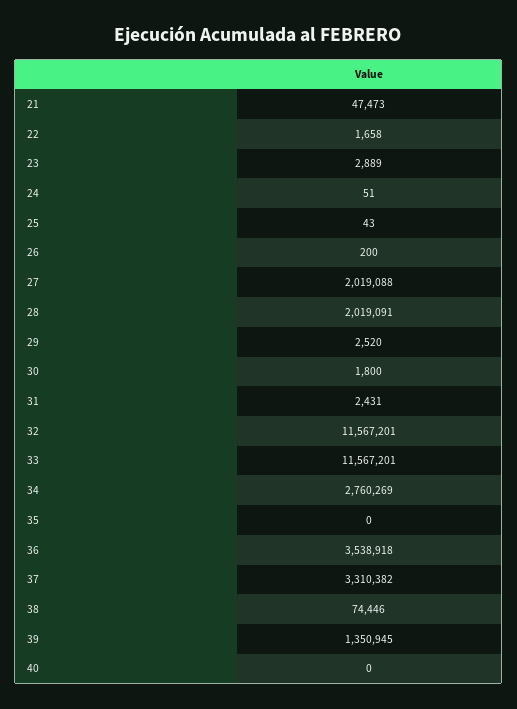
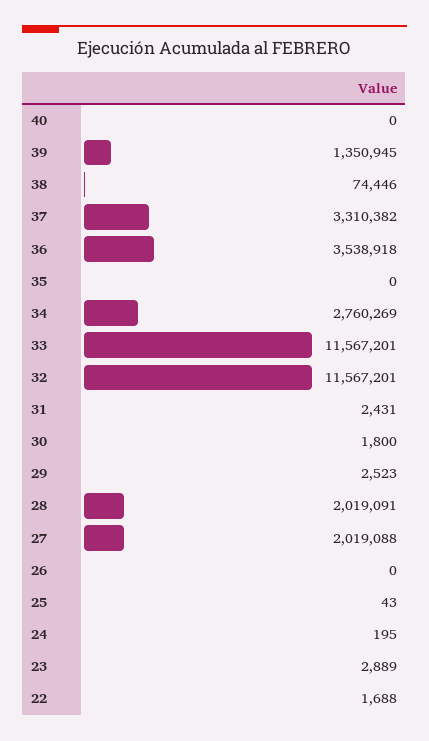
21: 47473 -> none
22: 1658 -> 1688
24: 51 -> 195
26: 200 -> 0
29: 2520 -> 2523

